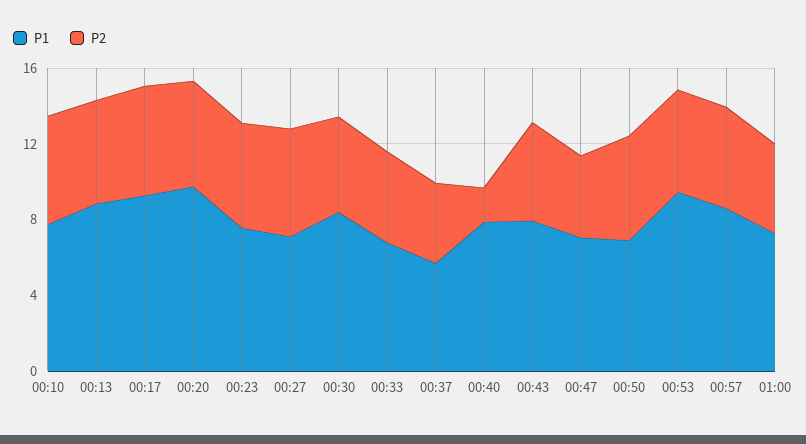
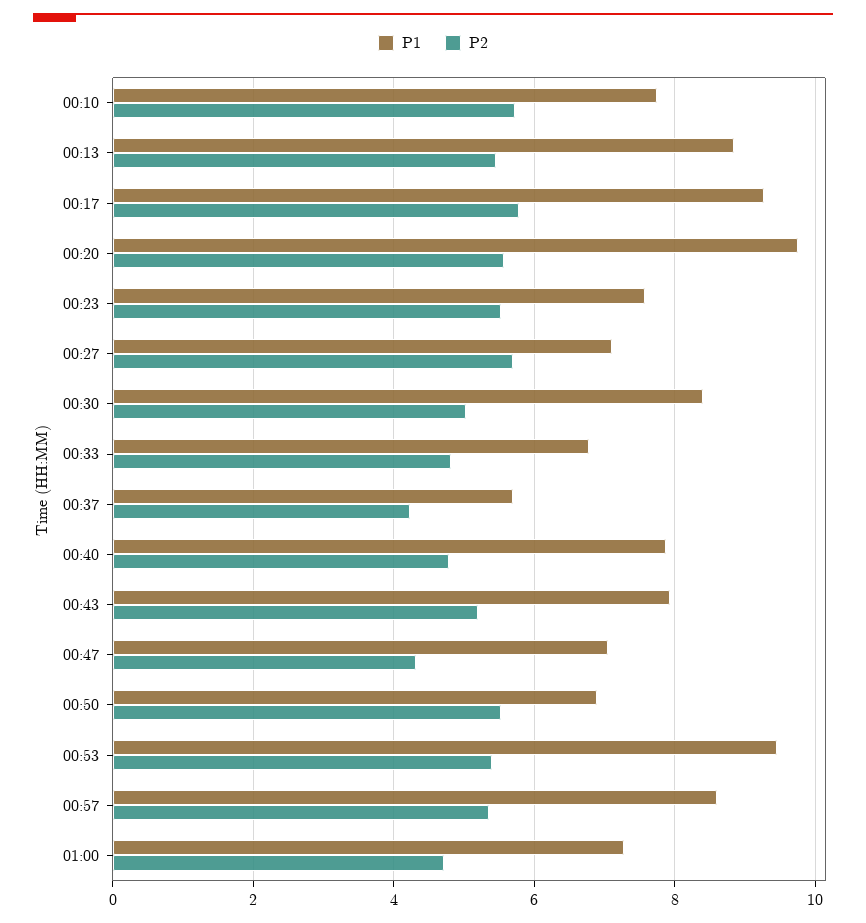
P2, 00:40: 2 -> 4.8

